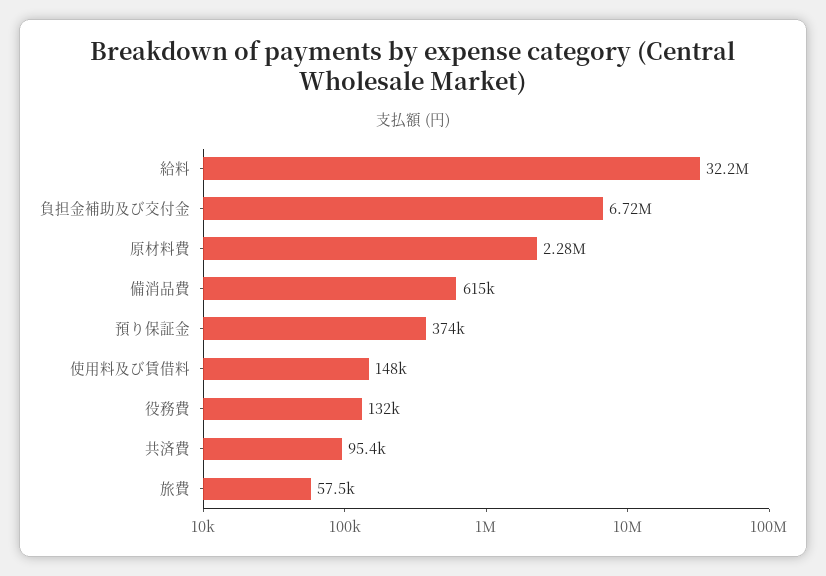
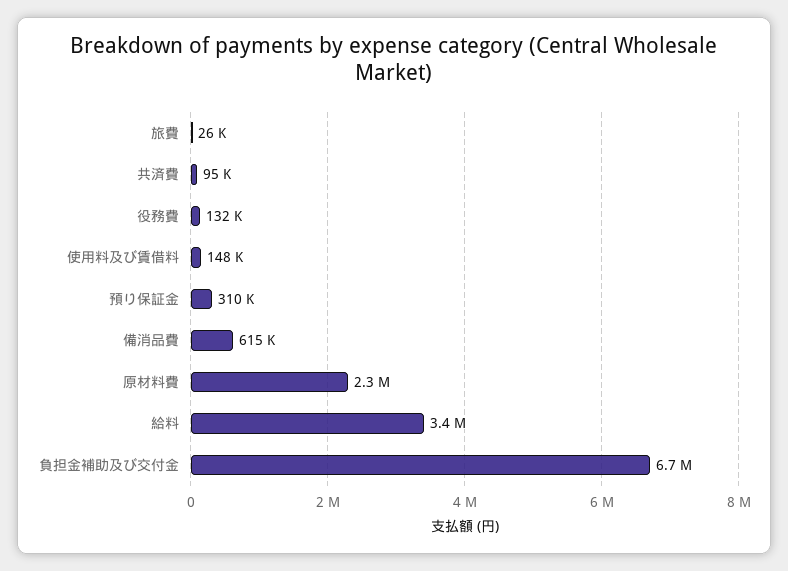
給料: 32200000 -> 3400000
預り保証金: 374000 -> 310000
旅費: 57500 -> 26000

